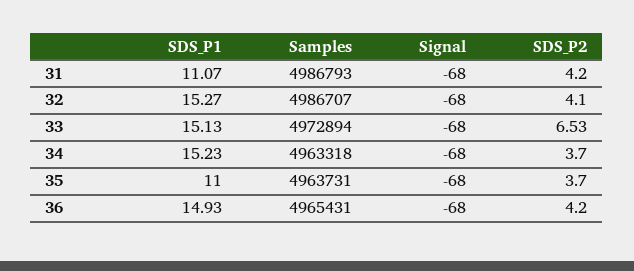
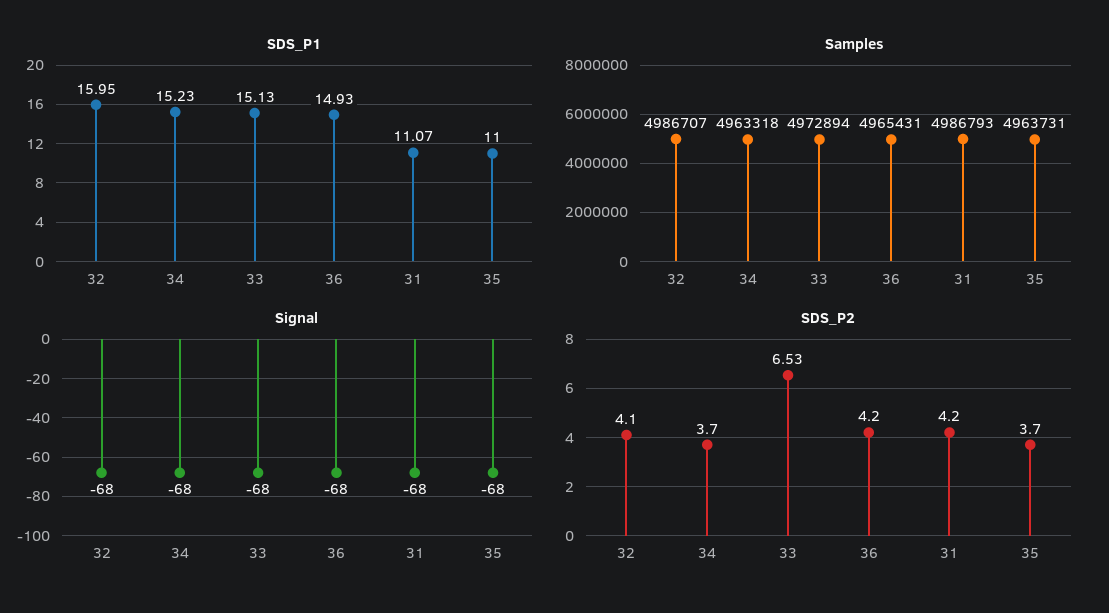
SDS_P1, 32: 15.27 -> 15.95

